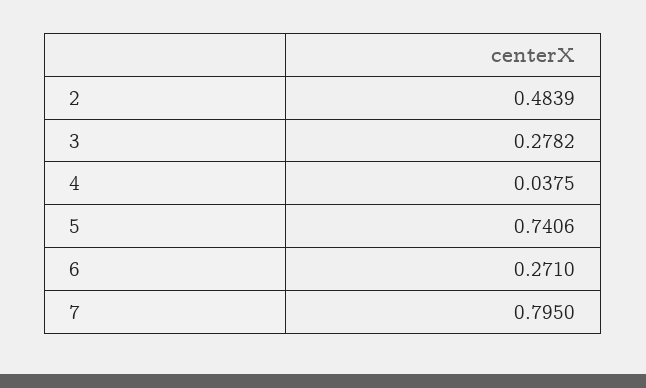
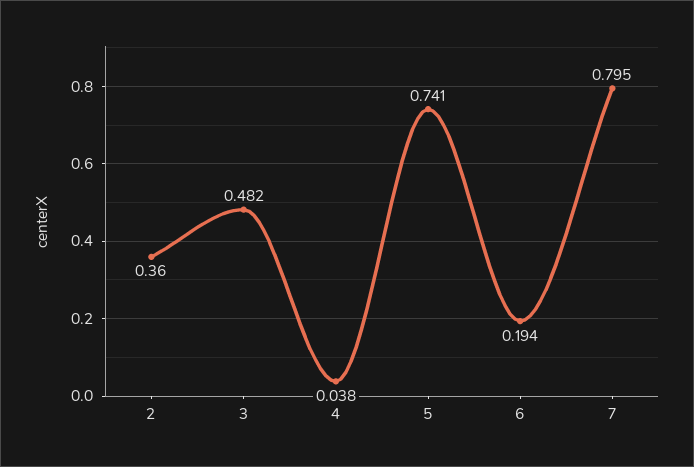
2: 0.4839 -> 0.36
3: 0.2782 -> 0.482
6: 0.271 -> 0.194

